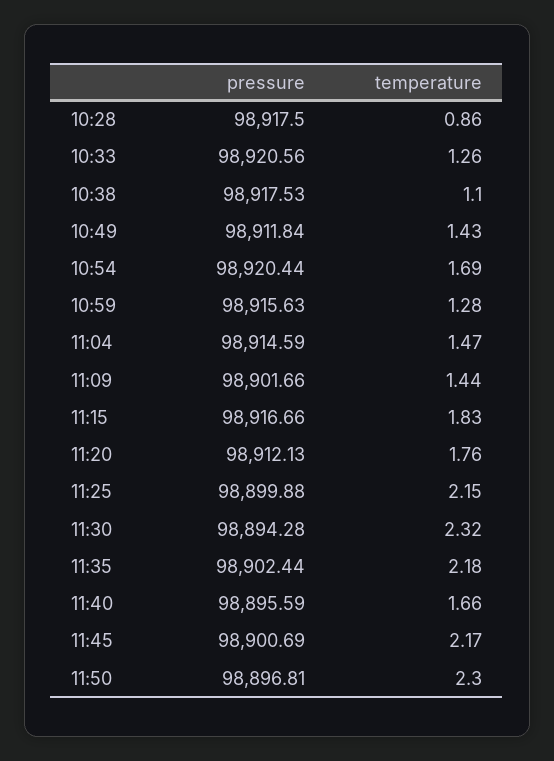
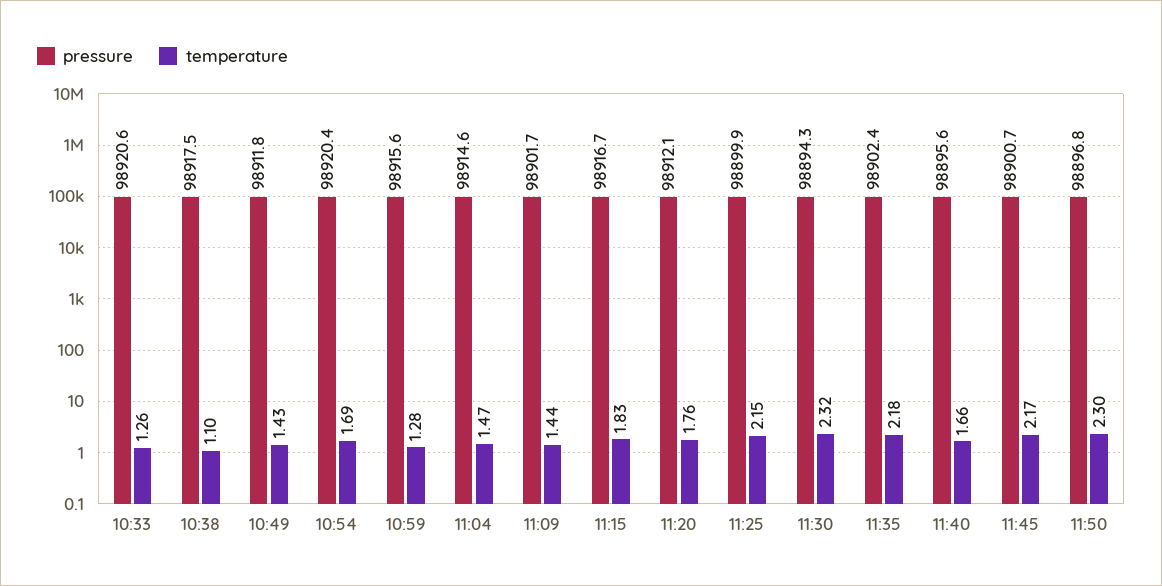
pressure, 10:28: 98917.5 -> none
temperature, 10:28: 0.86 -> none

